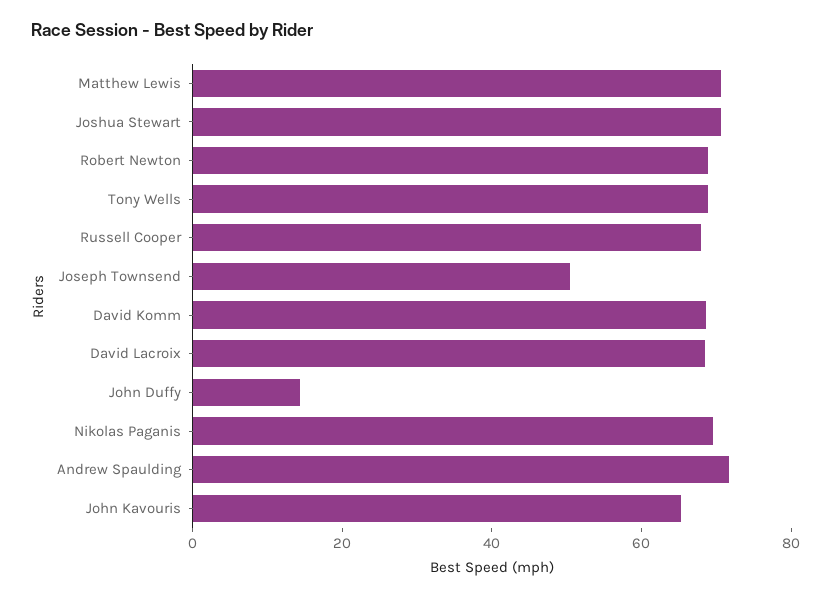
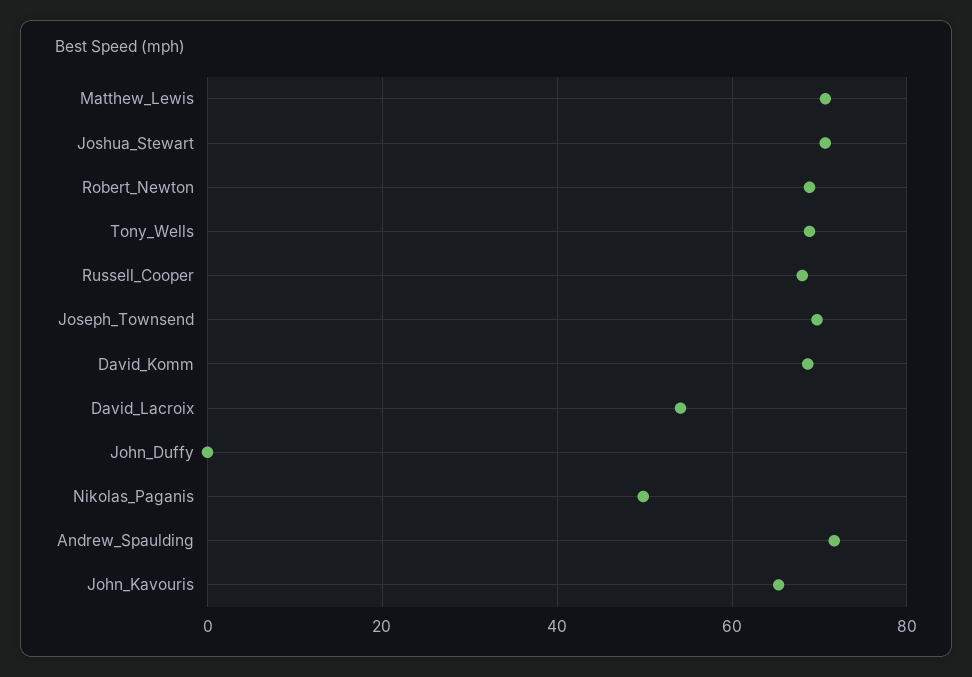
Joseph Townsend: 50 -> 70
David Lacroix: 70 -> 54
John Duffy: 15 -> 0
Nikolas Paganis: 70 -> 50

